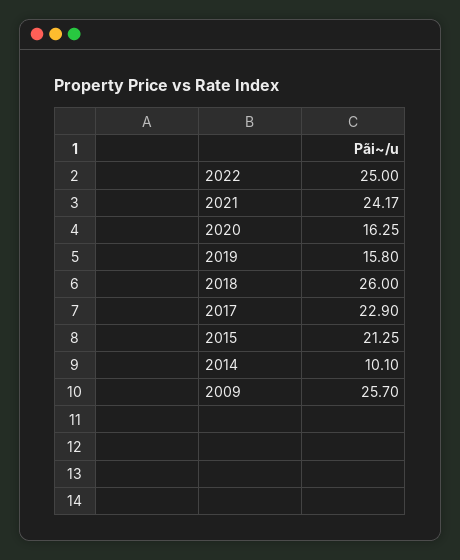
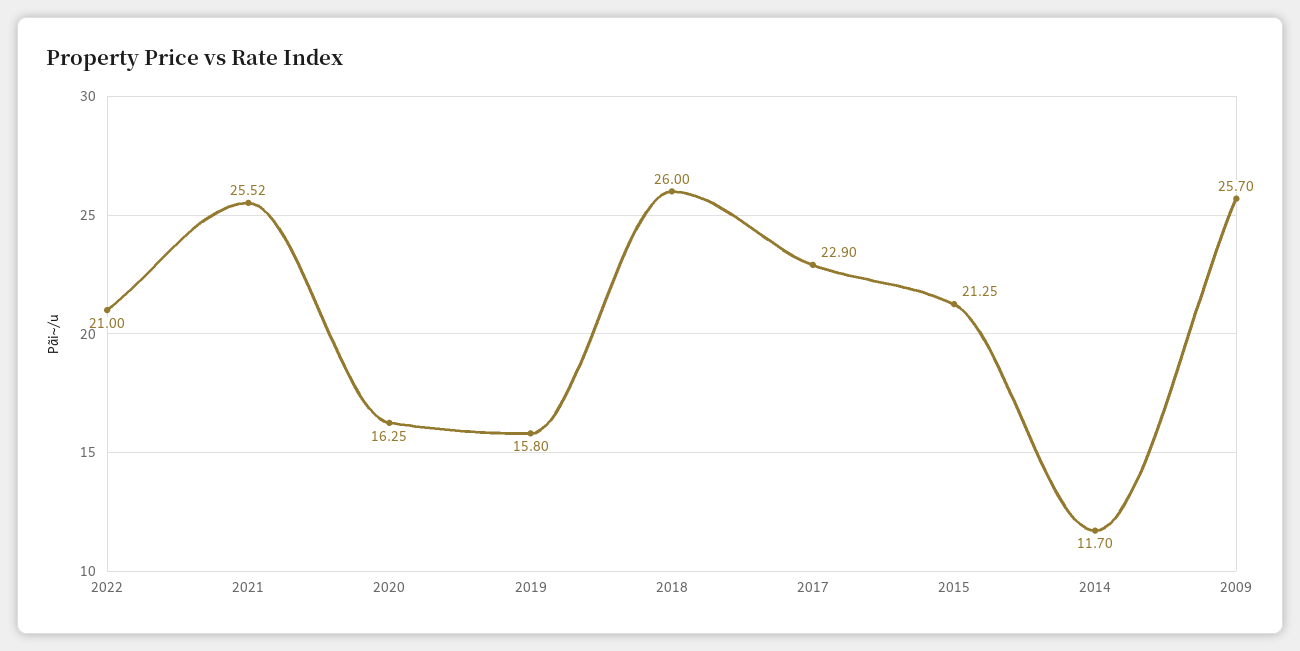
2022: 25 -> 21
2021: 24.17 -> 25.52
2014: 10.1 -> 11.7

